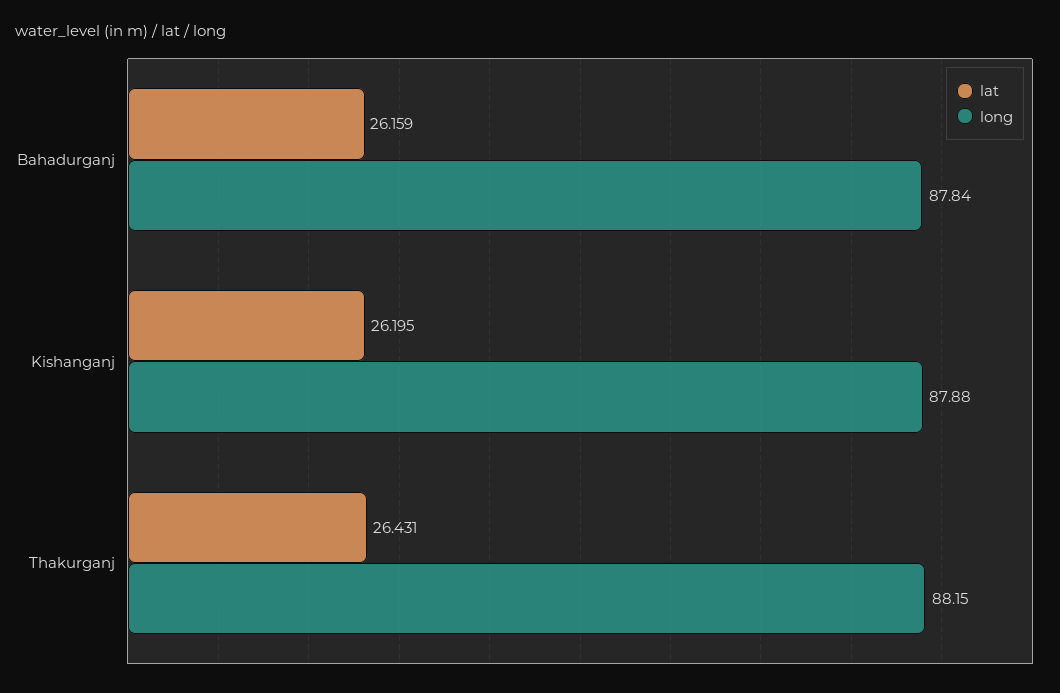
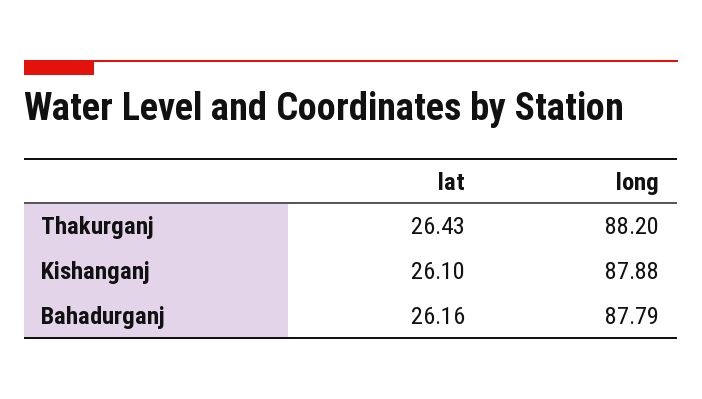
long, Bahadurganj: 87.84 -> 87.79
lat, Kishanganj: 26.195 -> 26.1
long, Thakurganj: 88.15 -> 88.2

